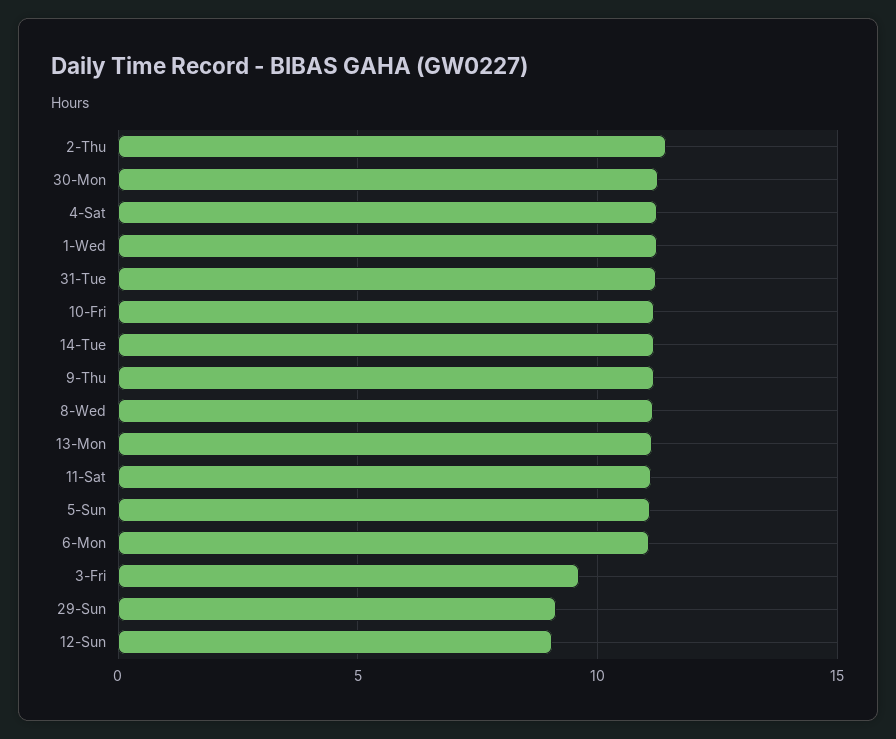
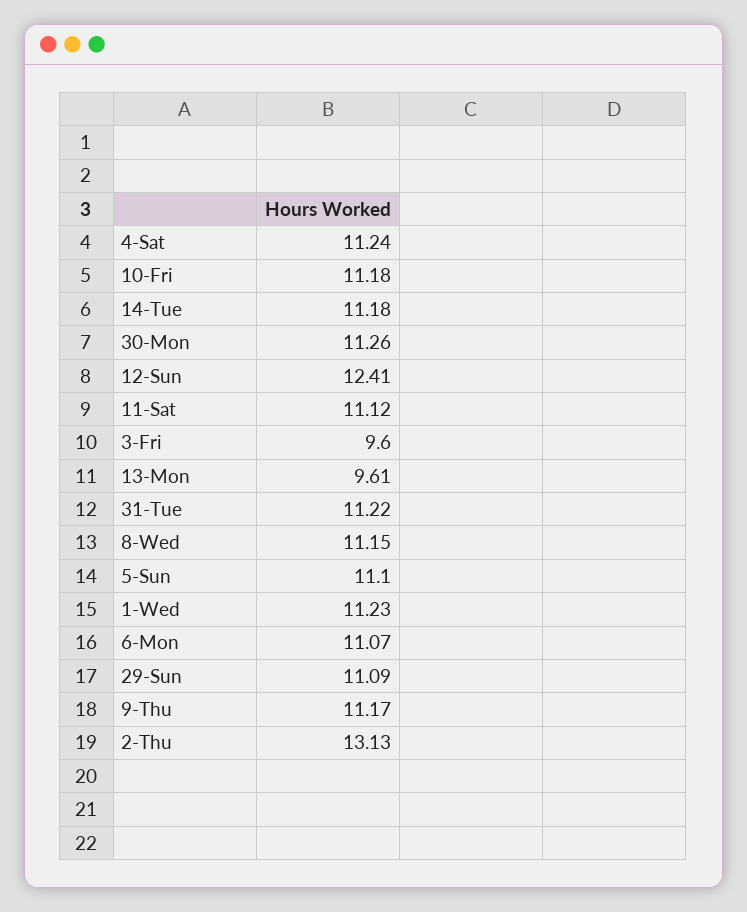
2-Thu: 11.5 -> 13.13
13-Mon: 11 -> 9.61
29-Sun: 9 -> 11.09
12-Sun: 9 -> 12.41

